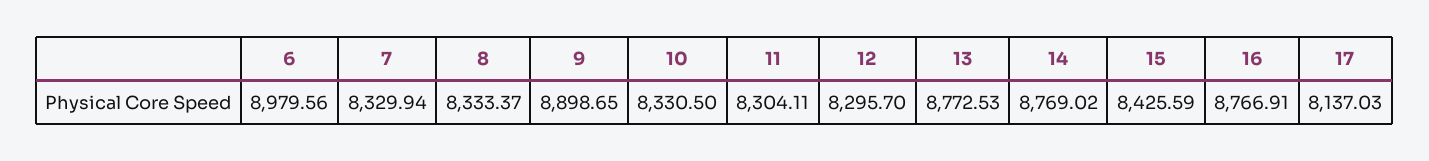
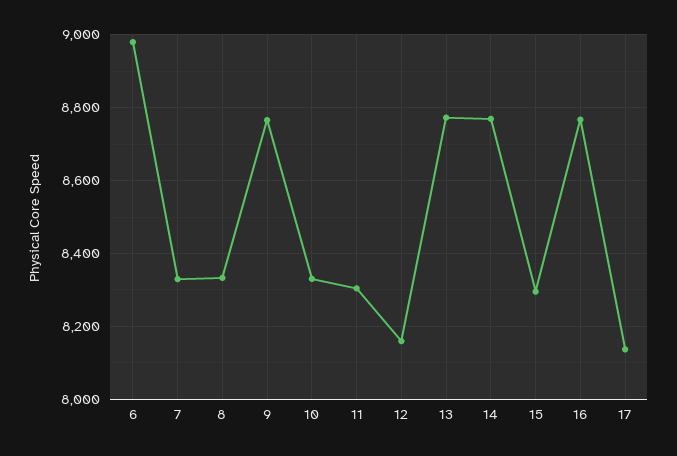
9: 8898.65 -> 8760
12: 8295.7 -> 8160
15: 8425.59 -> 8300

